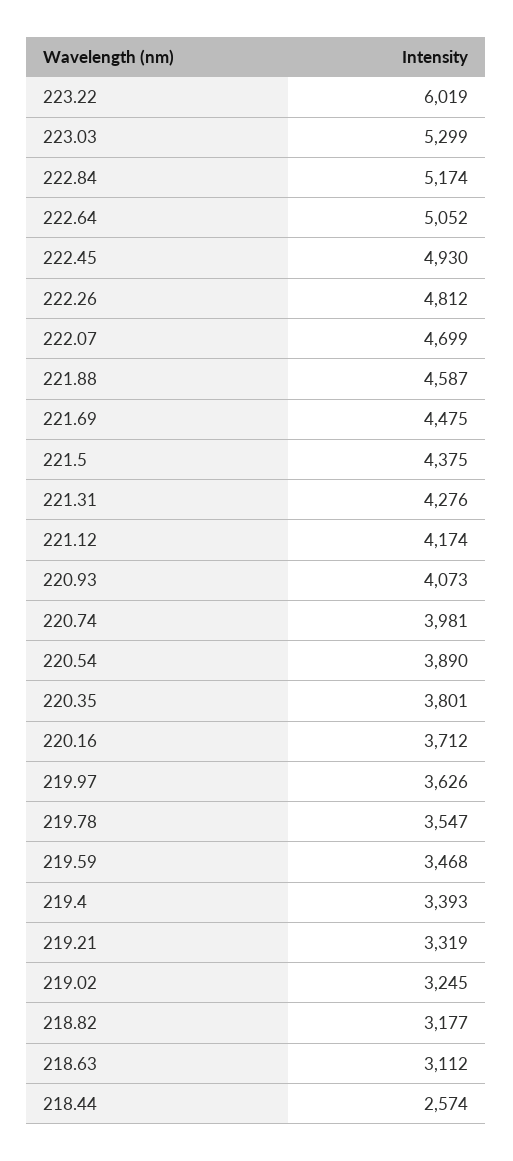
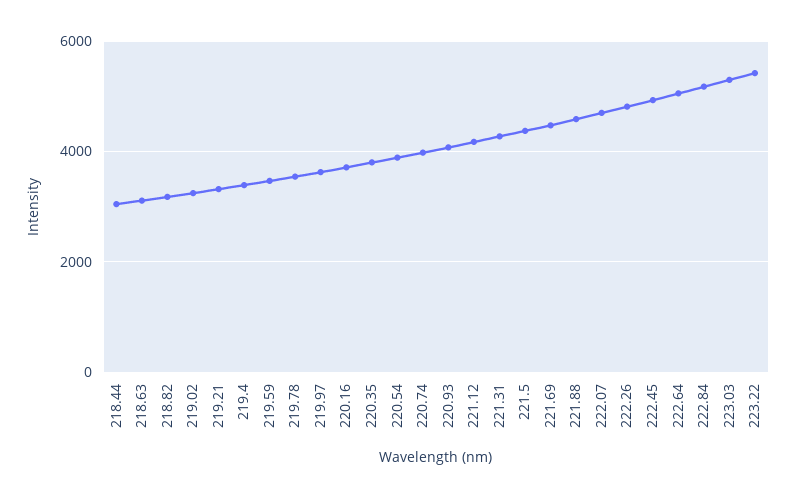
223.22: 6019 -> 5400
218.44: 2574 -> 3000

